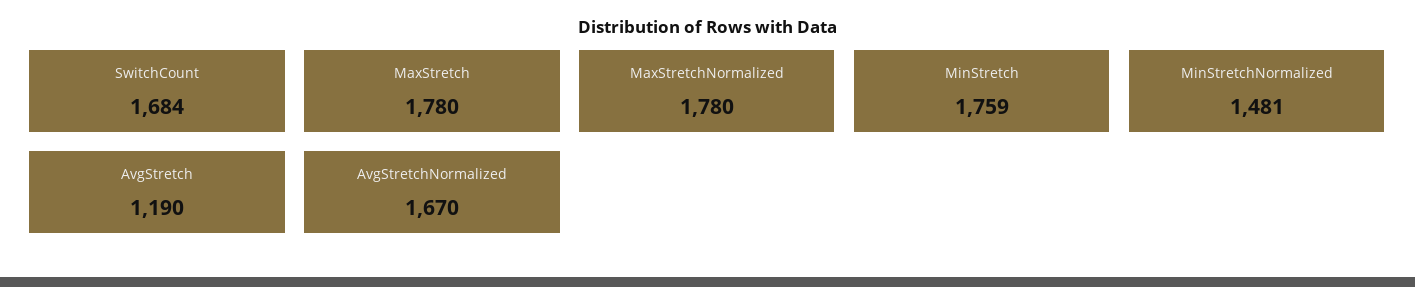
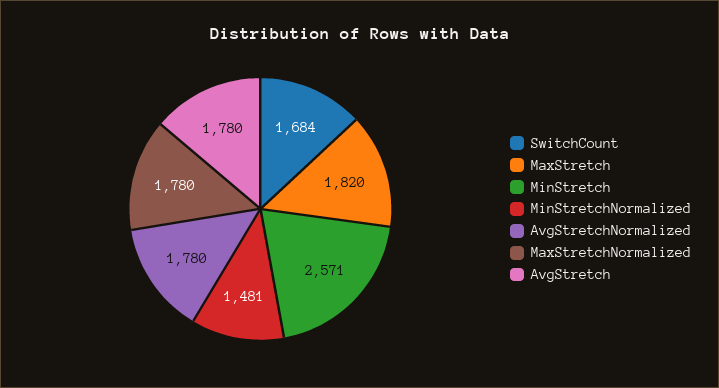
MaxStretch: 1780 -> 1820
MinStretch: 1759 -> 2571
AvgStretch: 1190 -> 1780
AvgStretchNormalized: 1670 -> 1780

